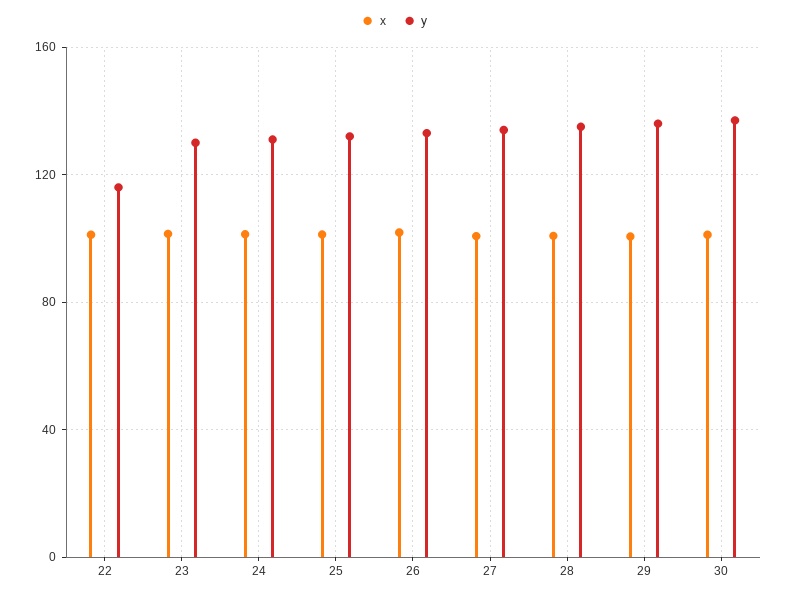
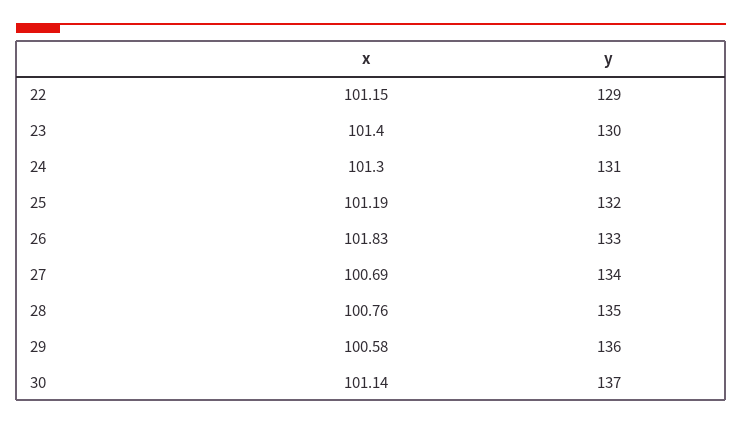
y, 22: 115 -> 129

